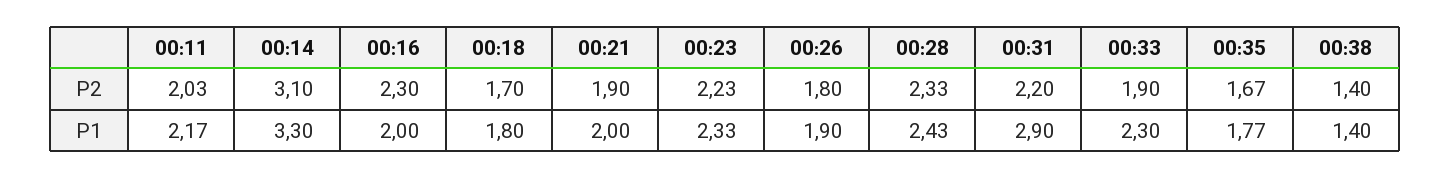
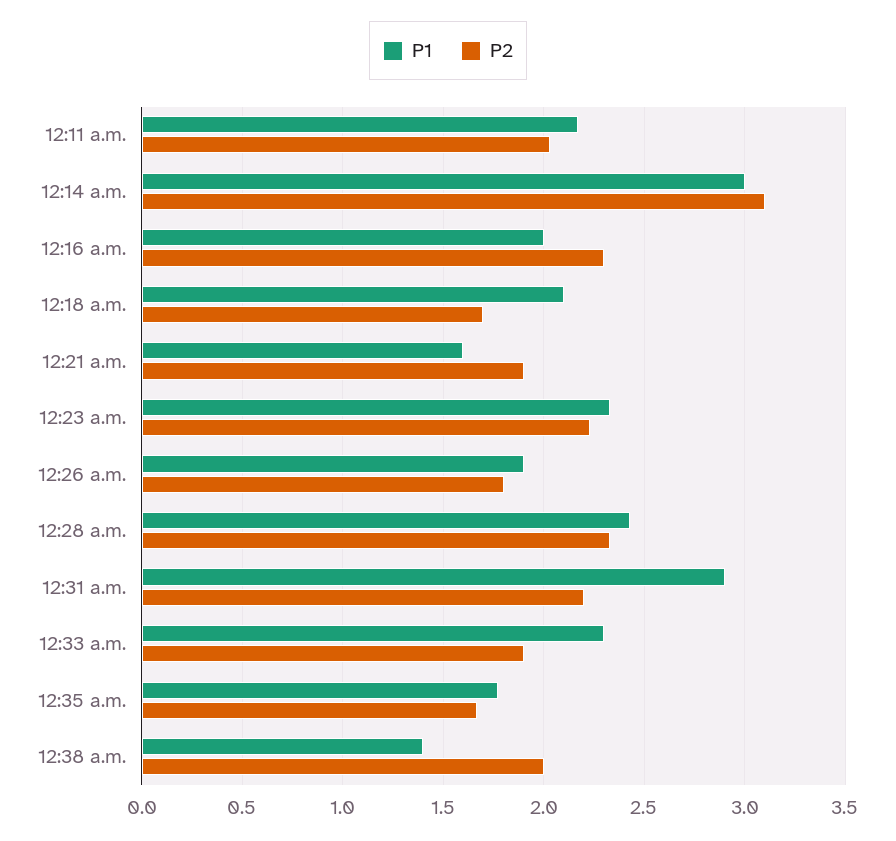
P2, 00:38: 1.4 -> 2
P1, 00:14: 3.3 -> 3
P1, 00:18: 1.8 -> 2.1
P1, 00:21: 2 -> 1.6

